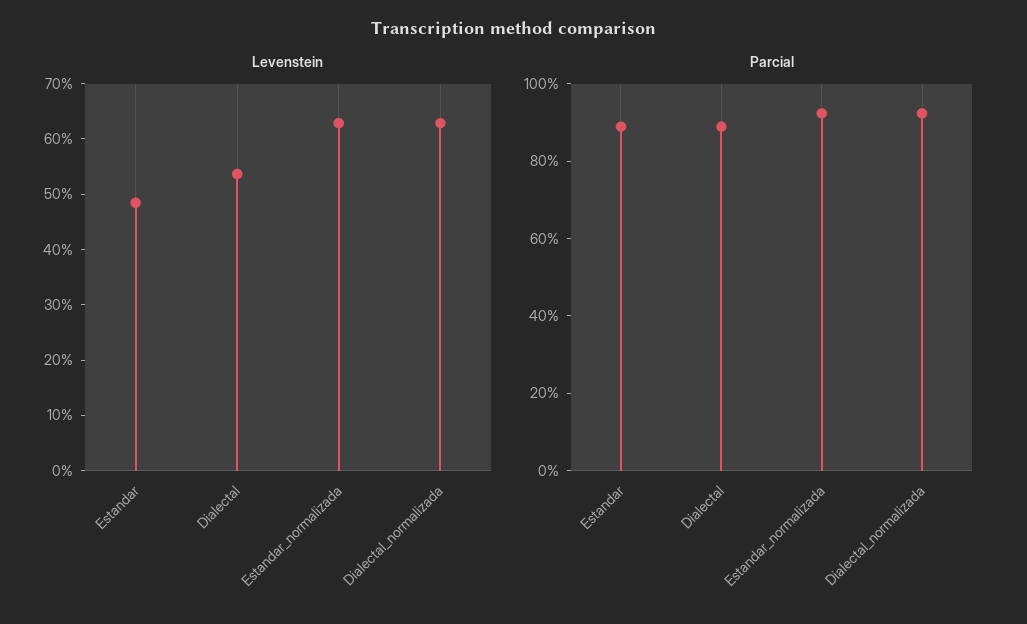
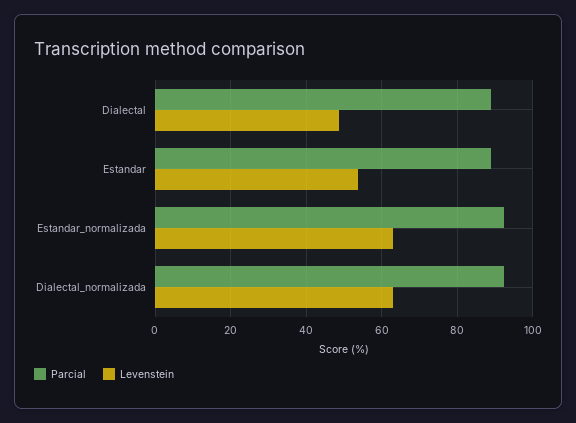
Levenstein, Estandar: 48 -> 54
Levenstein, Dialectal: 54 -> 48

